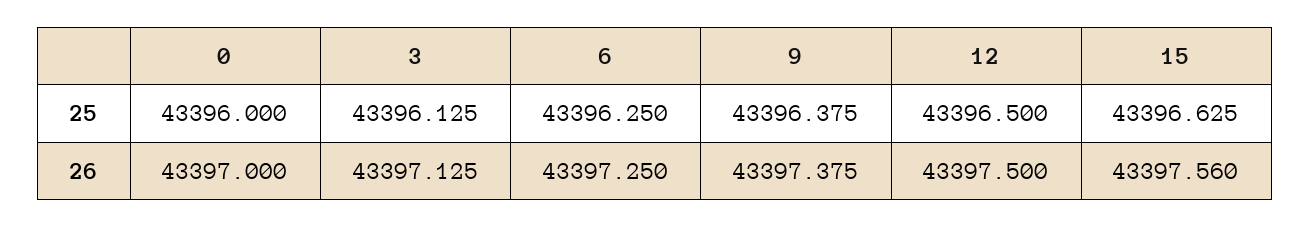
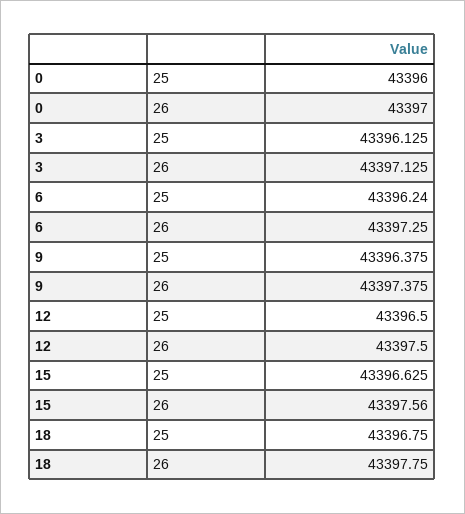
6, 25: 43396.25 -> 43396.24
18, 25: none -> 43396.75
18, 26: none -> 43397.75

